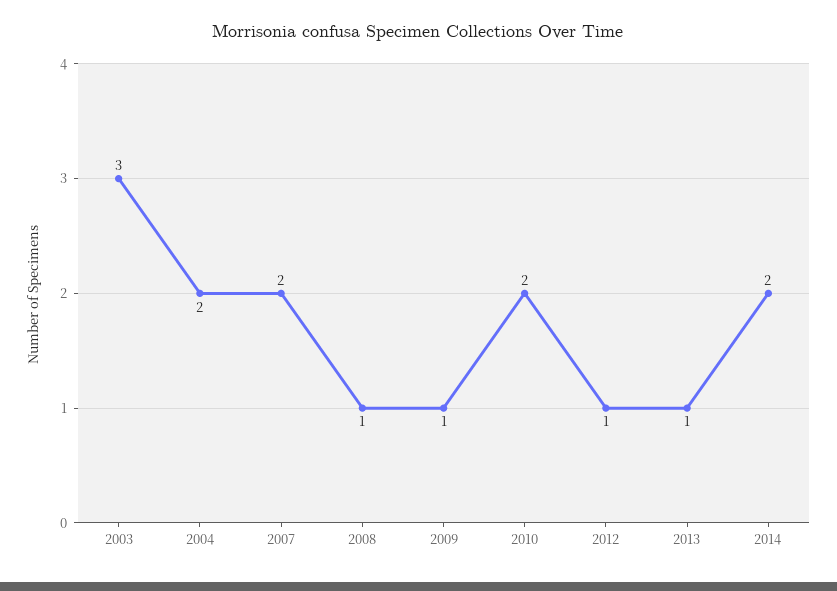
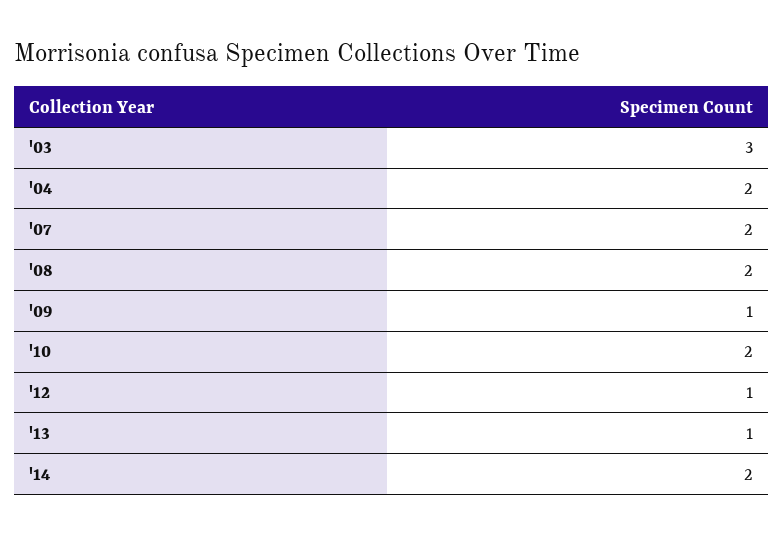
2008: 1 -> 2

